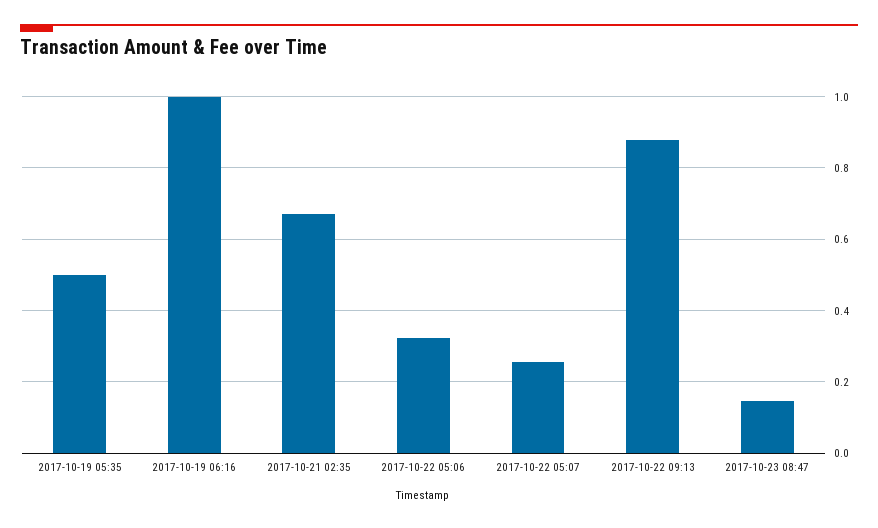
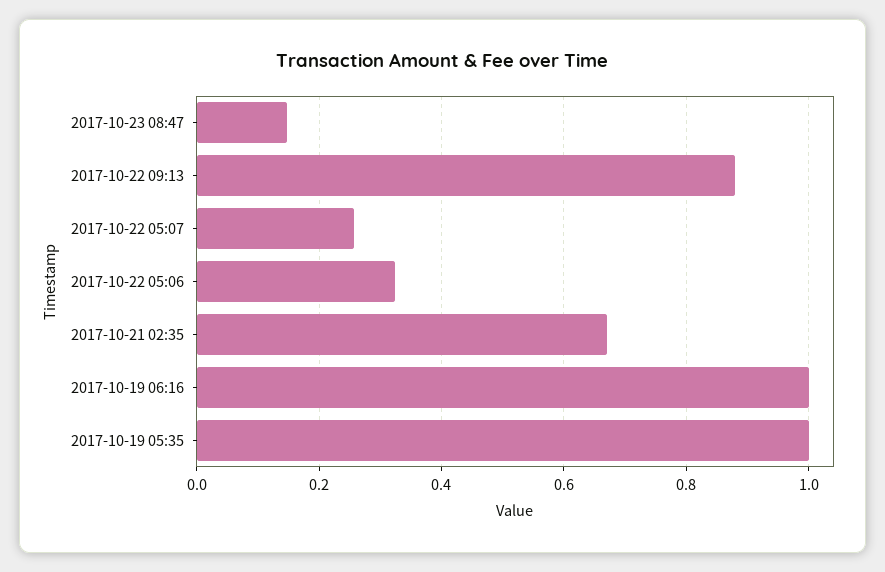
2017-10-19 05:35: 0.5 -> 1

